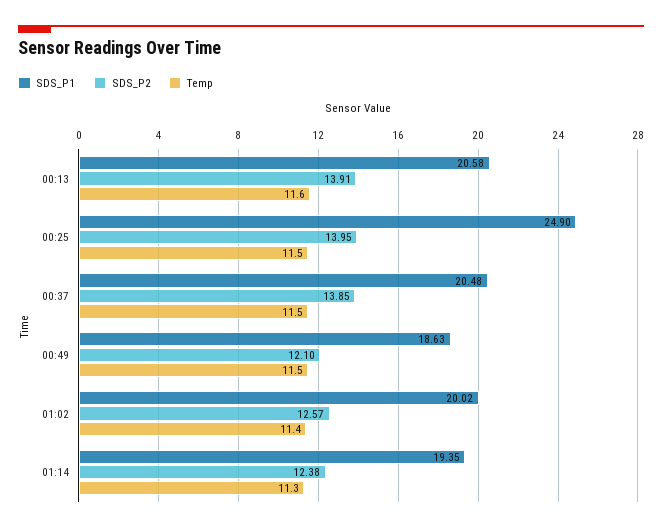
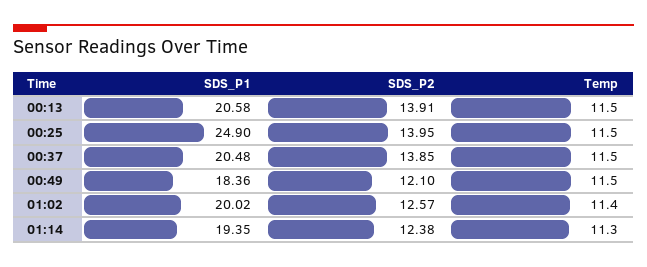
Temp, 00:13: 11.6 -> 11.5
SDS_P1, 00:49: 18.63 -> 18.36

